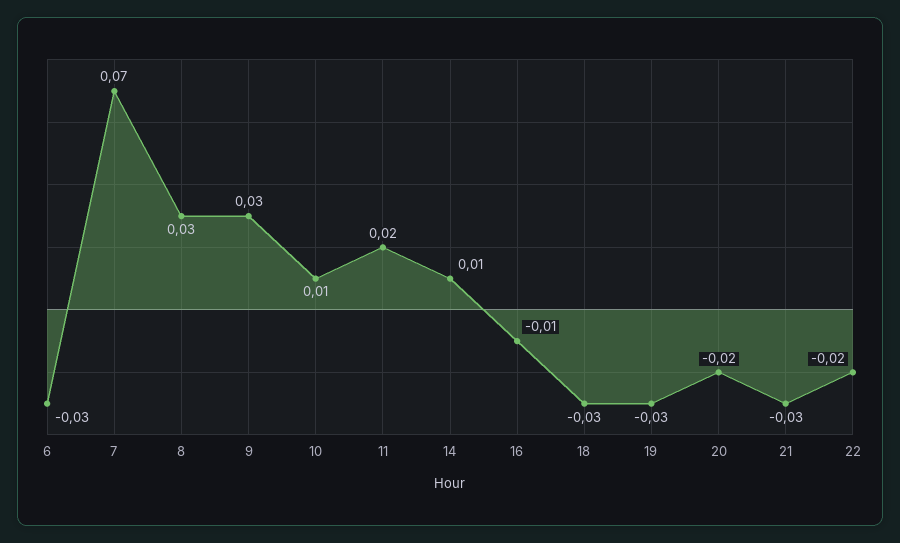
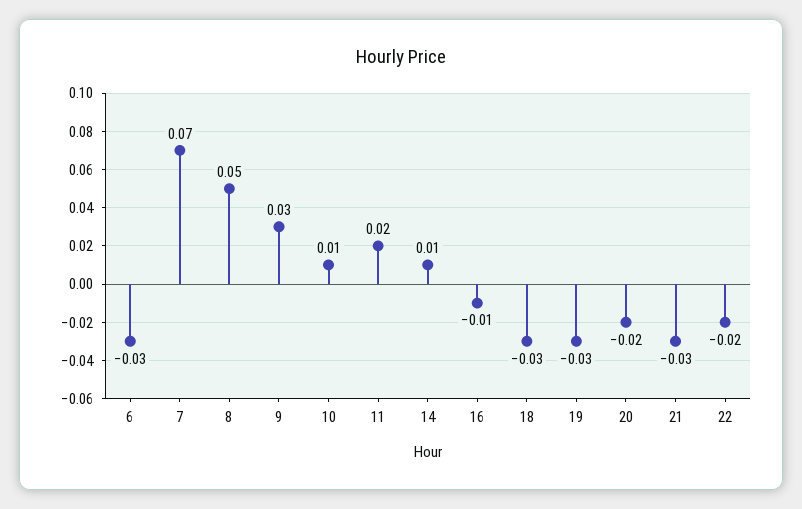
8: 0.03 -> 0.05

